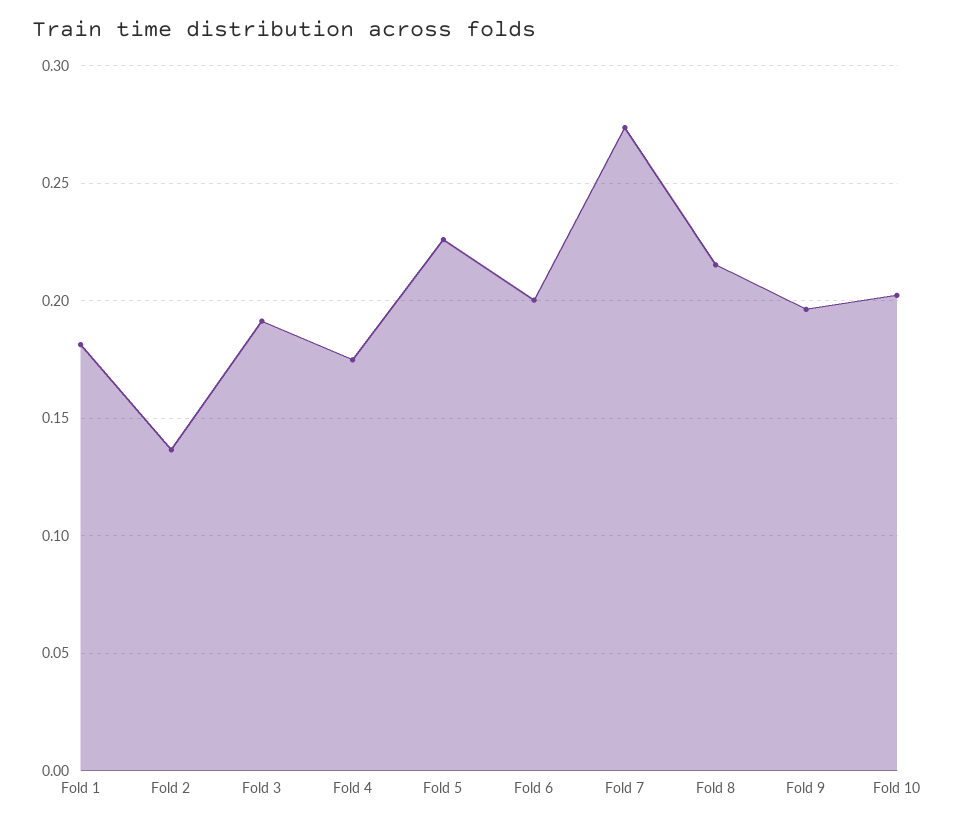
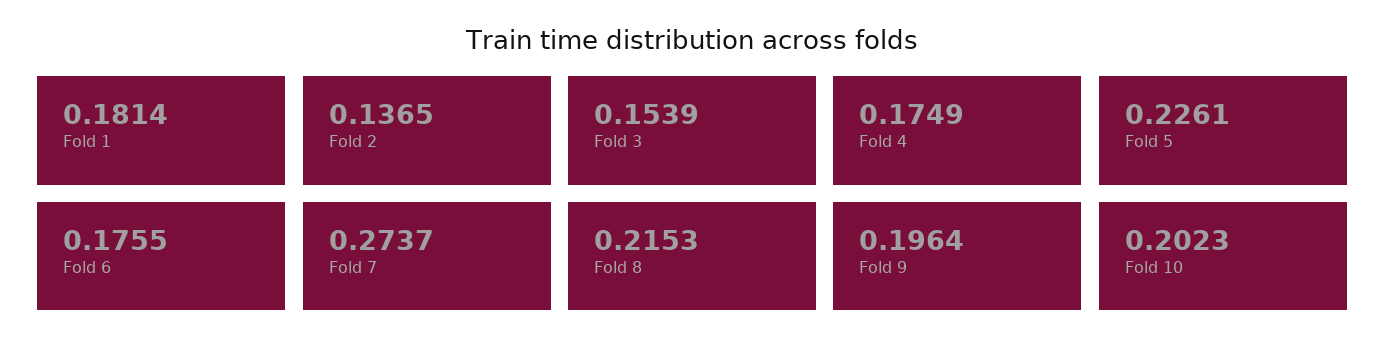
Fold 3: 0.19 -> 0.1539
Fold 6: 0.2 -> 0.1755

